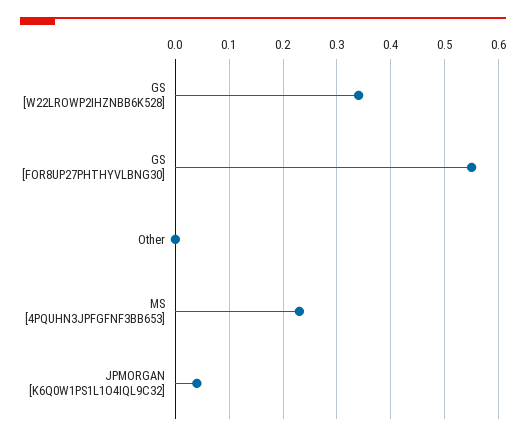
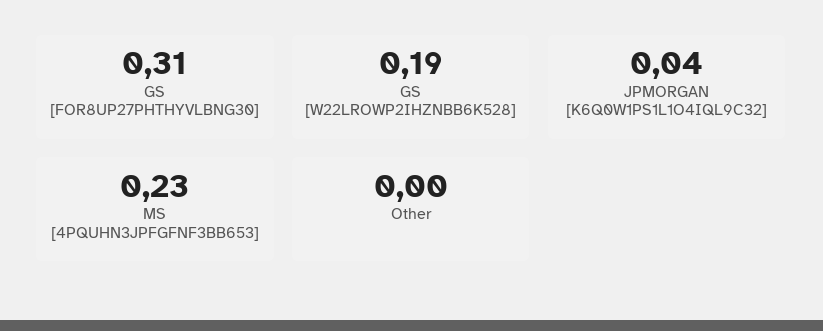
GS [W22LROWP2IHZNBB6K528]: 0.35 -> 0.19
GS [FOR8UP27PHTHYVLBNG30]: 0.55 -> 0.31

